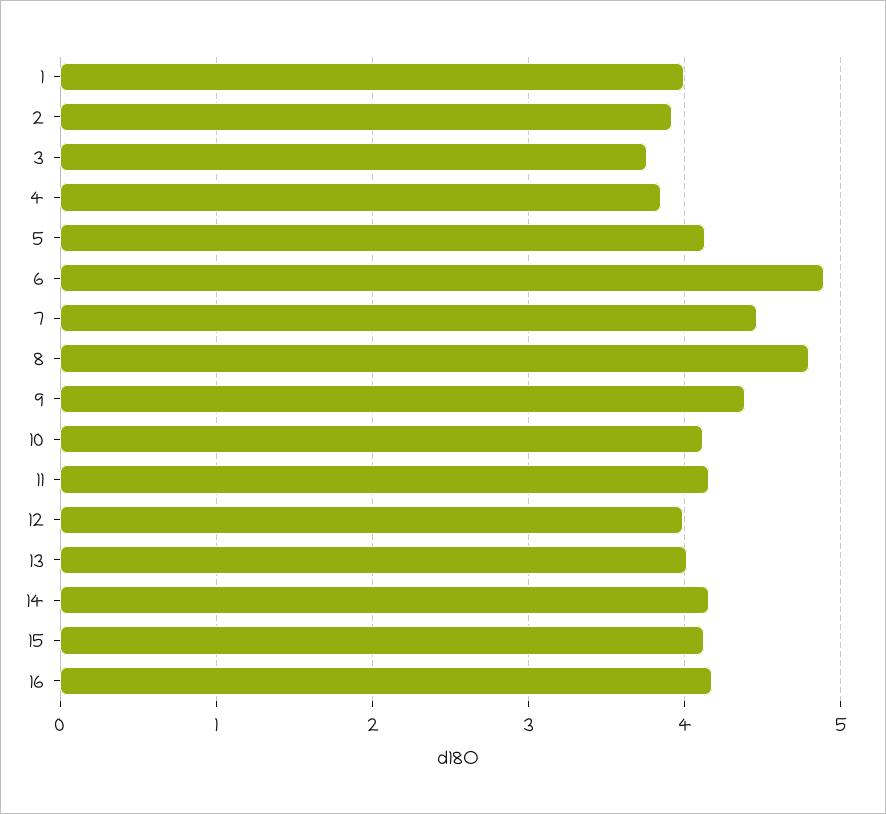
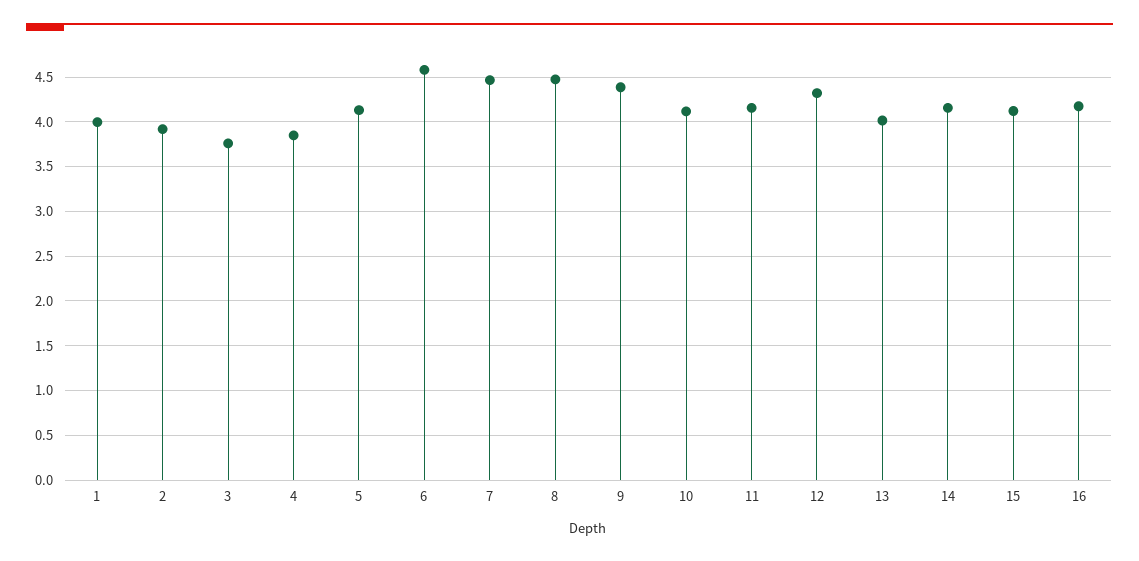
6: 4.9 -> 4.6
8: 4.8 -> 4.5
12: 4 -> 4.3

